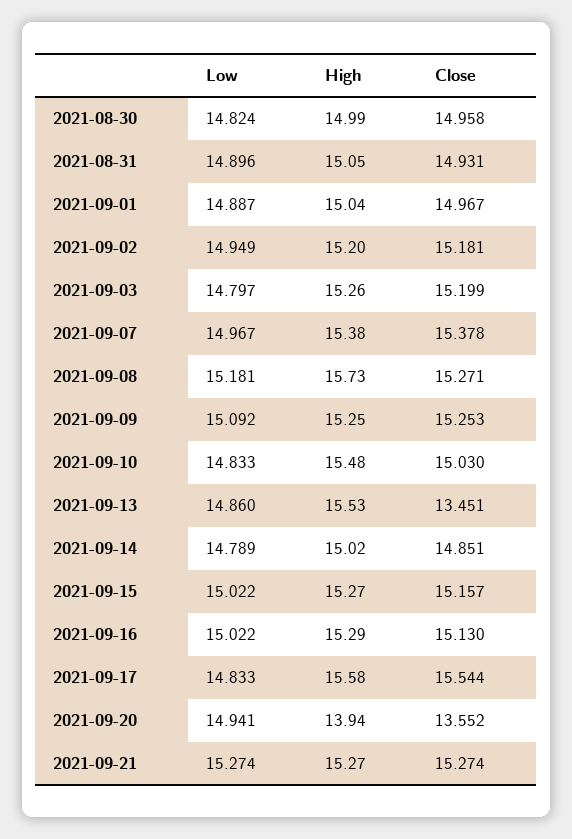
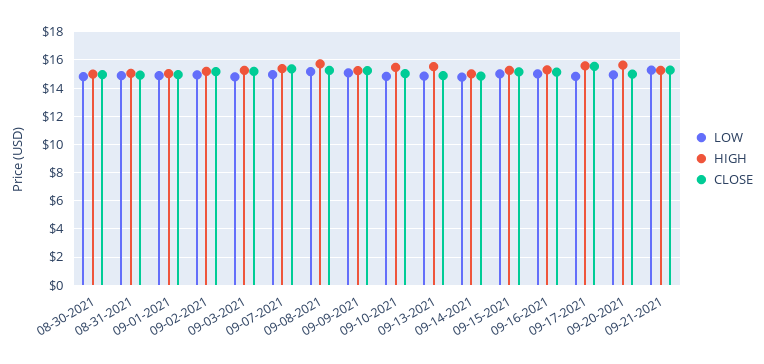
Close, 2021-09-13: 13.451 -> 15
High, 2021-09-20: 13.94 -> 15.5
Close, 2021-09-20: 13.552 -> 15

